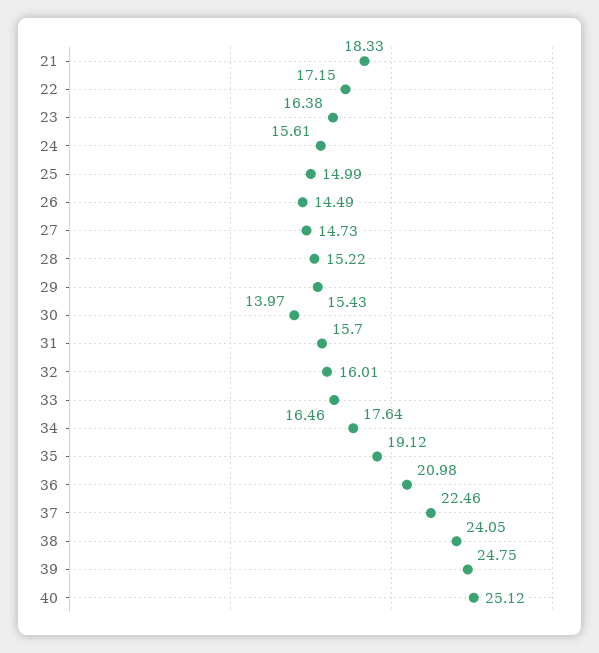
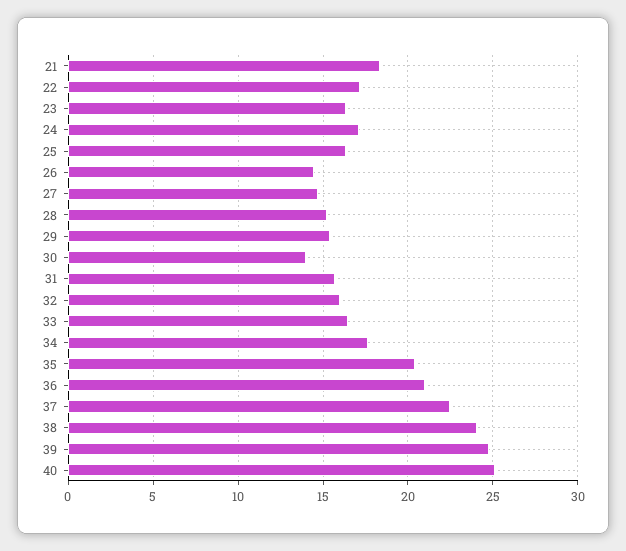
24: 15.61 -> 17
25: 14.99 -> 16.5
35: 19.12 -> 20.5

